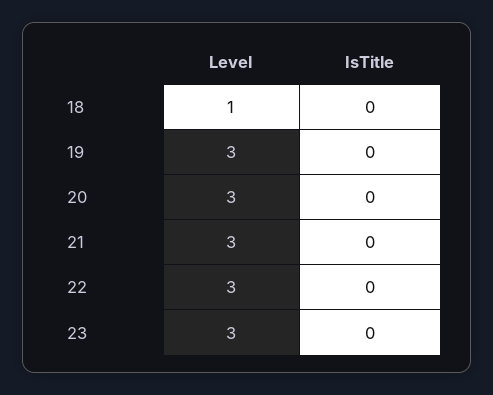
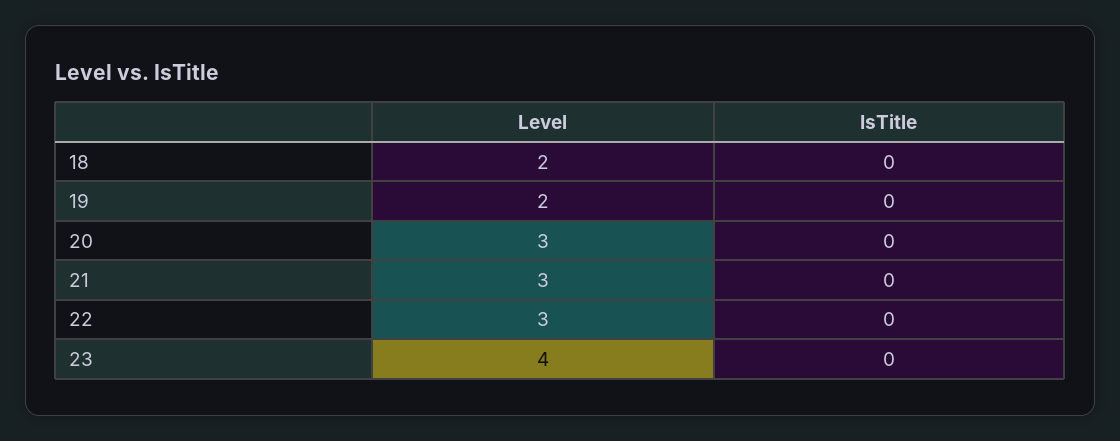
Level, 18: 1 -> 2
Level, 19: 3 -> 2
Level, 23: 3 -> 4

